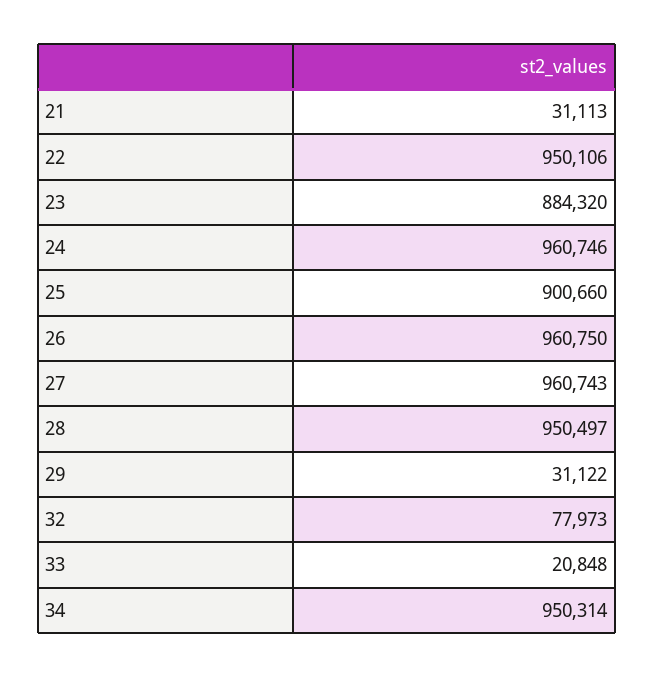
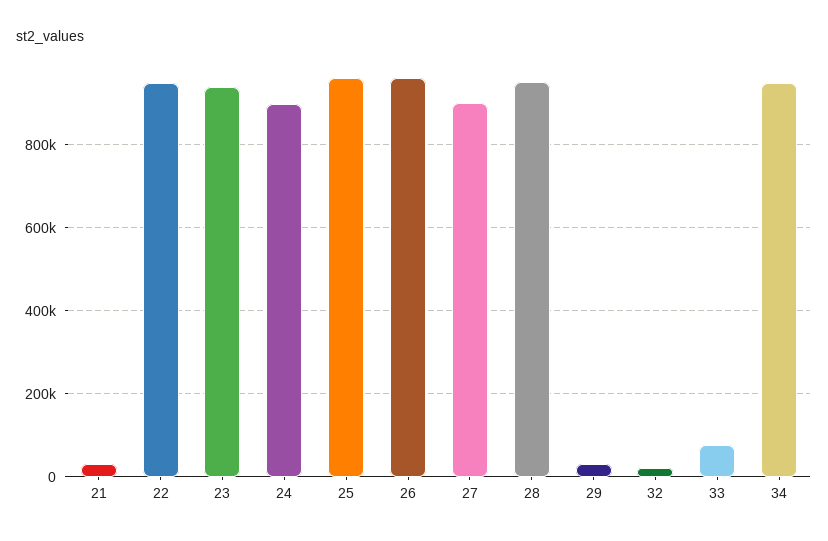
23: 884320 -> 940000
24: 960746 -> 900000
25: 900660 -> 960000
27: 960743 -> 900000
32: 77973 -> 20000
33: 20848 -> 80000

